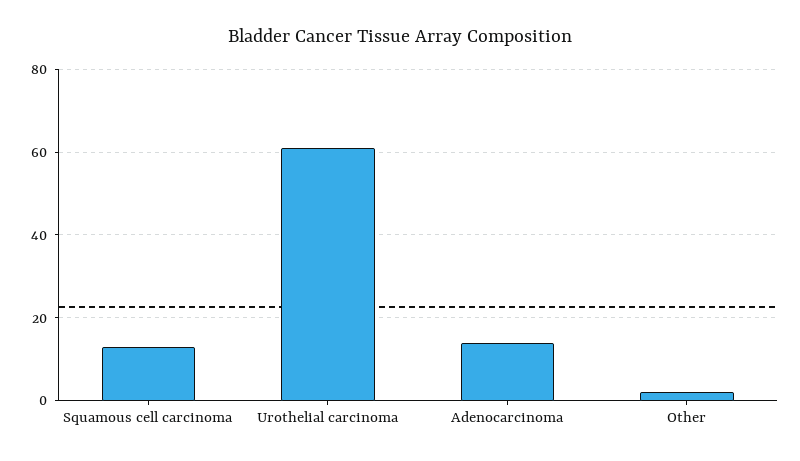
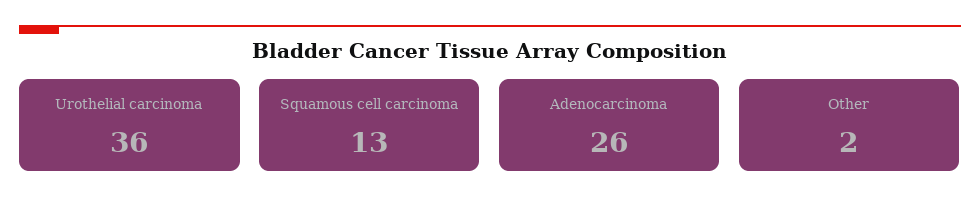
Urothelial carcinoma: 60 -> 36
Adenocarcinoma: 15 -> 26

